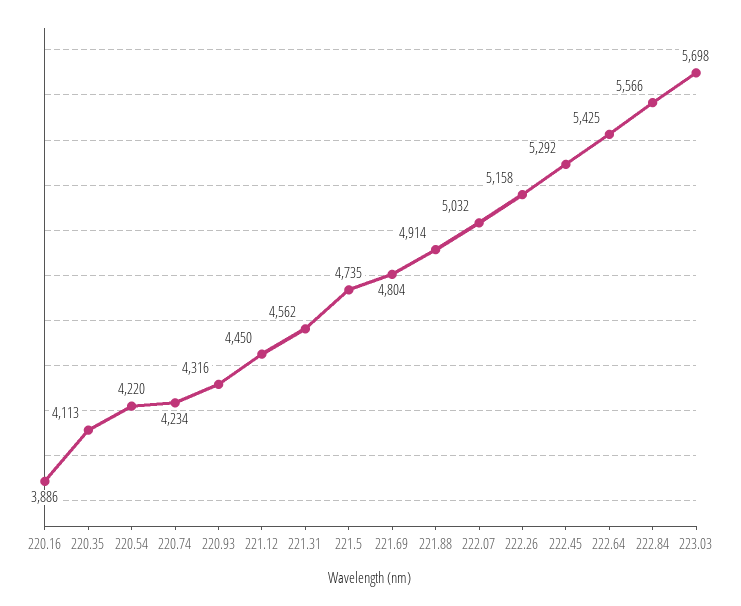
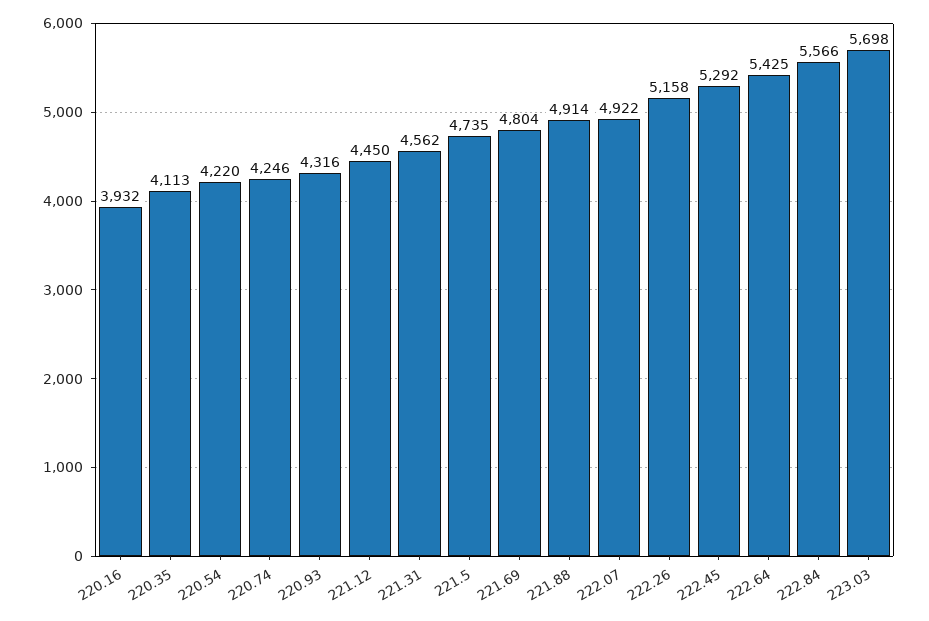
220.16: 3886 -> 3932
220.74: 4234 -> 4246
222.07: 5032 -> 4922

